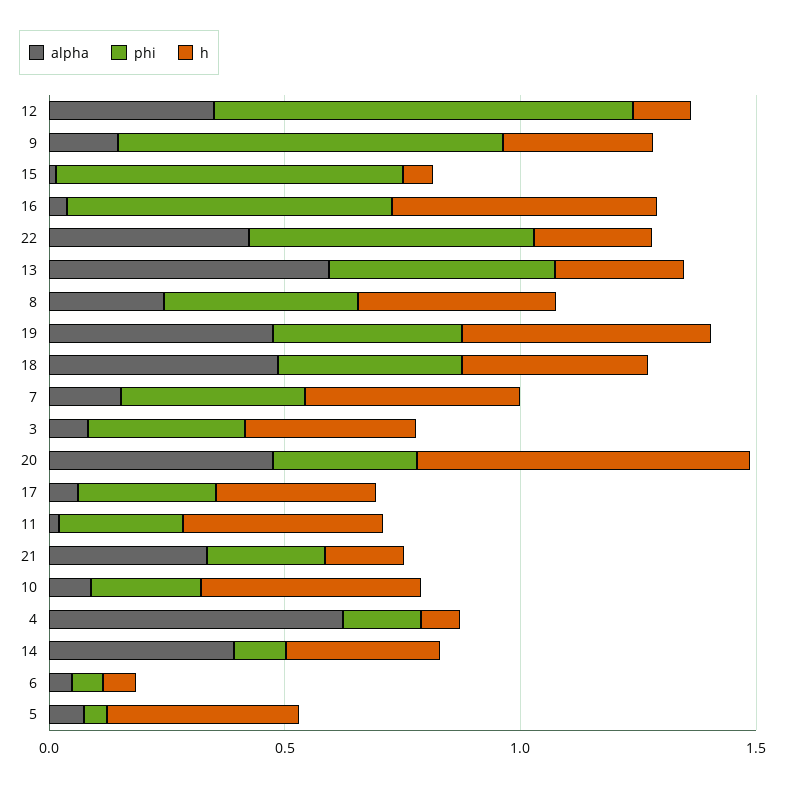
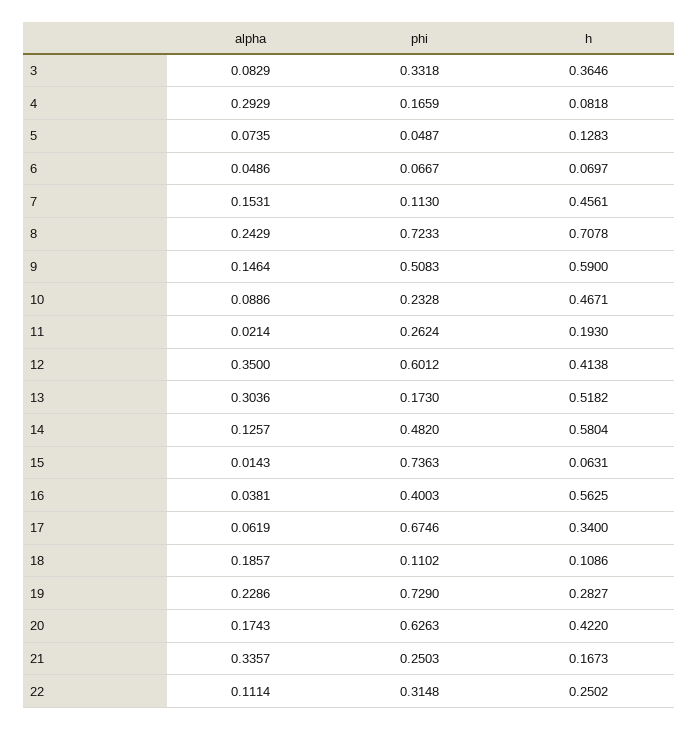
phi, 12: 0.9 -> 0.6012
h, 12: 0.1 -> 0.4138
phi, 9: 0.8 -> 0.5083
h, 9: 0.3 -> 0.59
phi, 16: 0.7 -> 0.4003
alpha, 22: 0.4 -> 0.1114
phi, 22: 0.6 -> 0.3148
alpha, 13: 0.6 -> 0.3036
phi, 13: 0.5 -> 0.173
h, 13: 0.3 -> 0.5182
phi, 8: 0.4 -> 0.7233
h, 8: 0.4 -> 0.7078
alpha, 19: 0.5 -> 0.2286
phi, 19: 0.4 -> 0.729
h, 19: 0.5 -> 0.2827
alpha, 18: 0.5 -> 0.1857
phi, 18: 0.4 -> 0.1102
h, 18: 0.4 -> 0.1086
phi, 7: 0.4 -> 0.113
alpha, 20: 0.5 -> 0.1743
phi, 20: 0.3 -> 0.6263
h, 20: 0.7 -> 0.422
phi, 17: 0.3 -> 0.6746
h, 11: 0.4 -> 0.193
alpha, 4: 0.6 -> 0.2929
alpha, 14: 0.4 -> 0.1257
phi, 14: 0.1 -> 0.482
h, 14: 0.3 -> 0.5804
h, 5: 0.4 -> 0.1283

